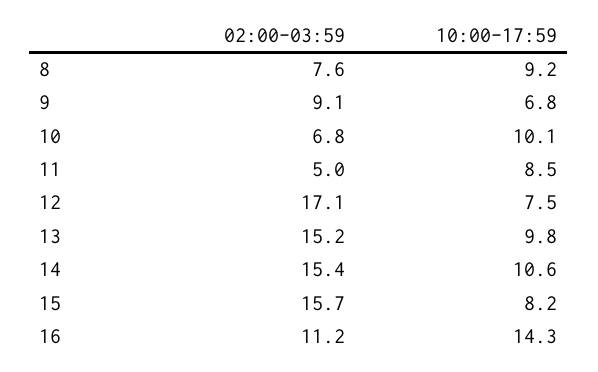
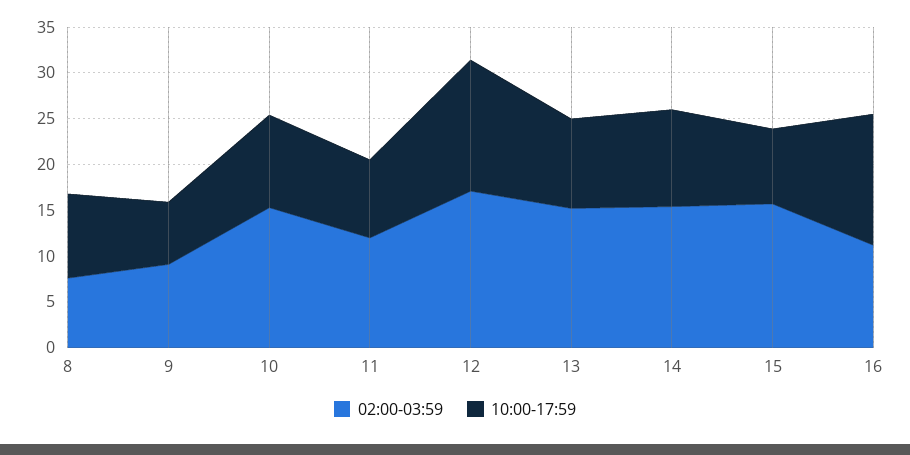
02:00-03:59, 10: 6.8 -> 15
02:00-03:59, 11: 5 -> 12
10:00-17:59, 12: 7.5 -> 14

